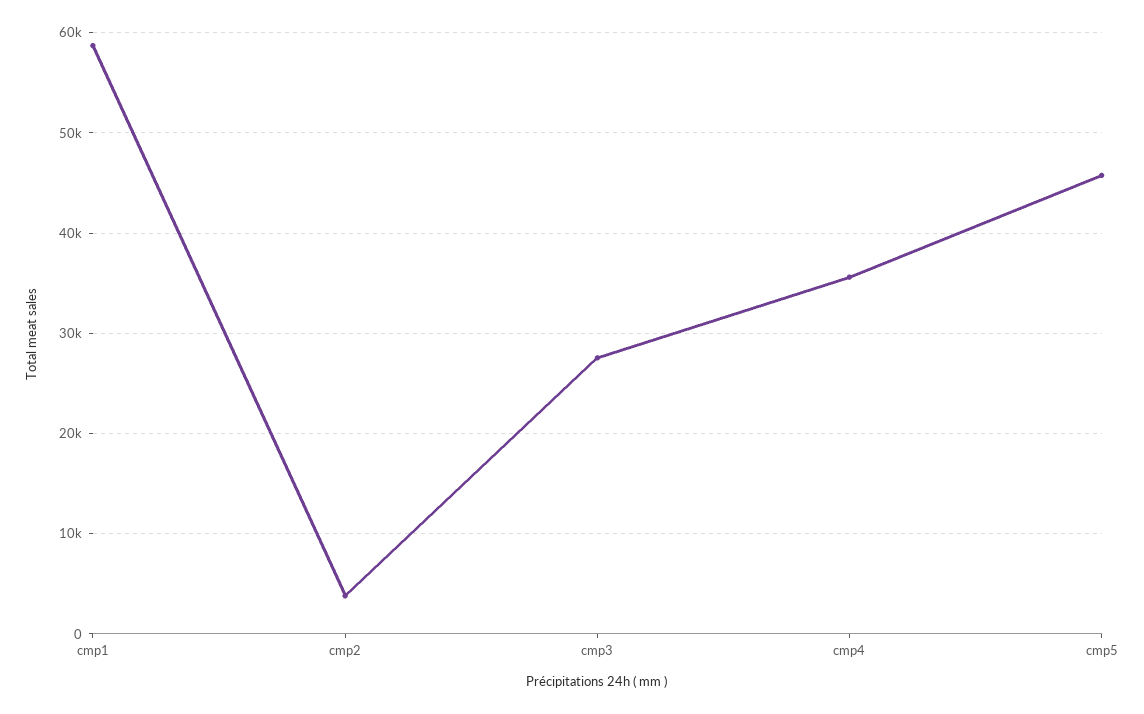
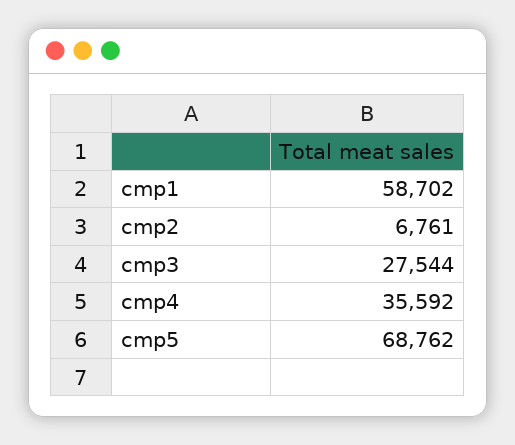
cmp2: 4000 -> 6761
cmp5: 46000 -> 68762

